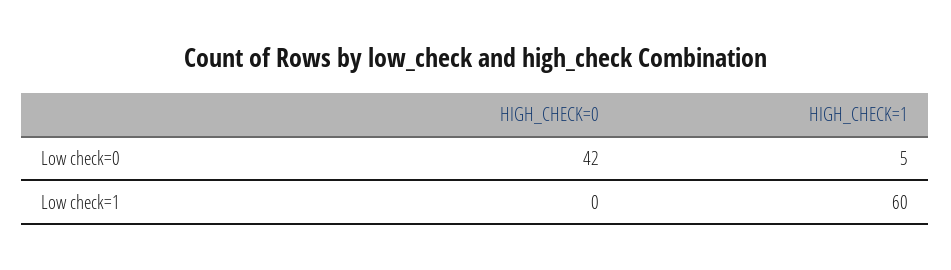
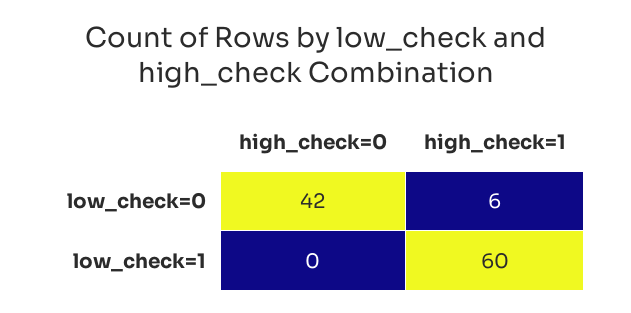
HIGH_CHECK=1, Low check=0: 5 -> 6

